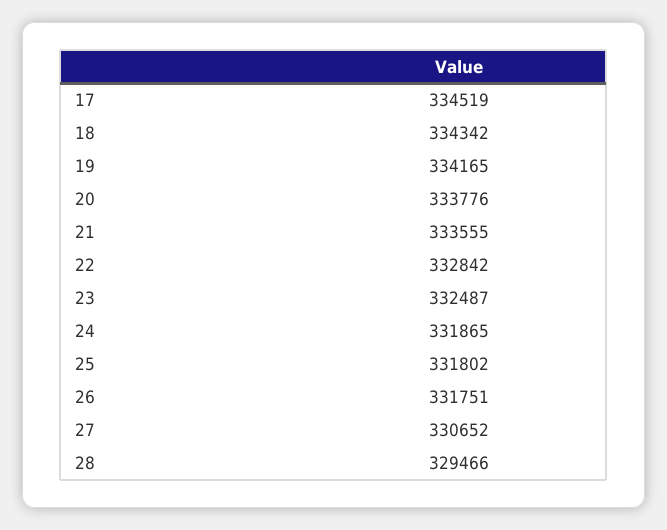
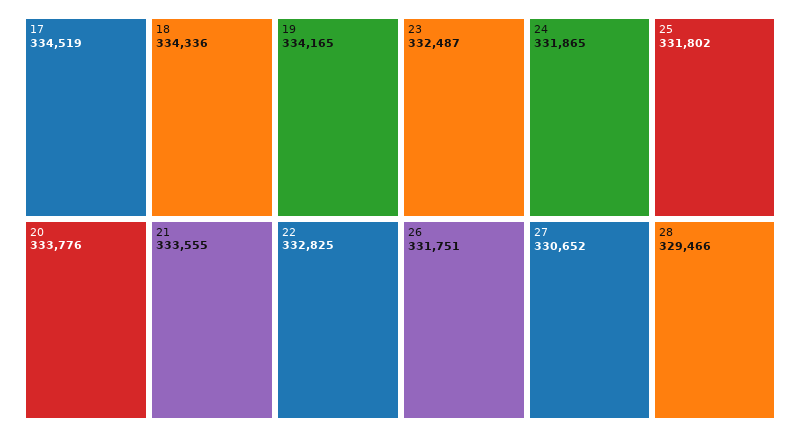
18: 334342 -> 334336
22: 332842 -> 332825

